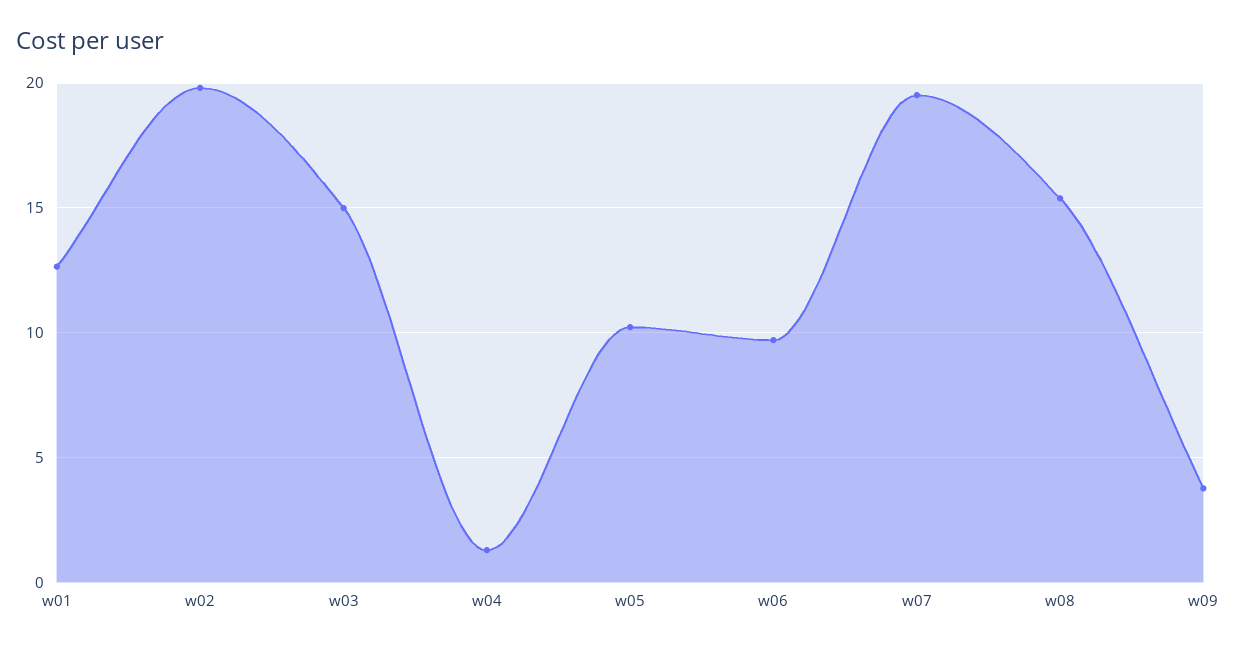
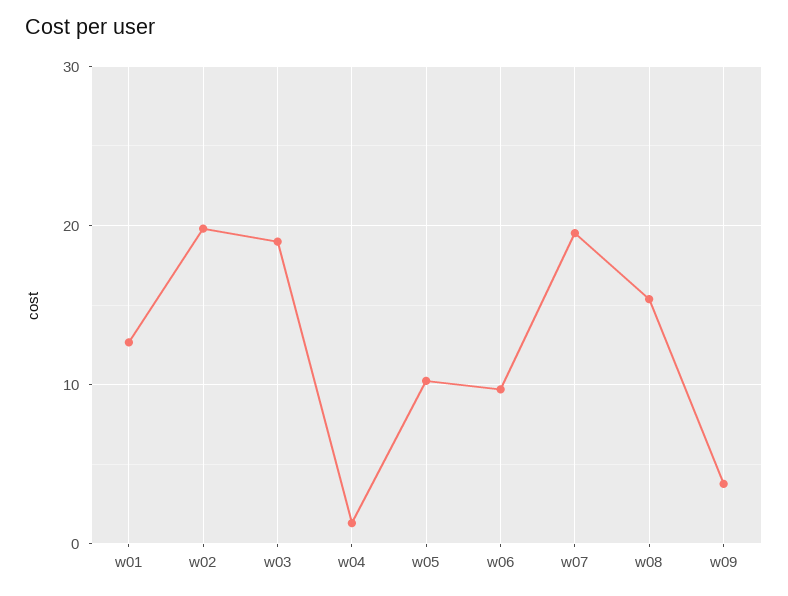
w03: 15 -> 19

